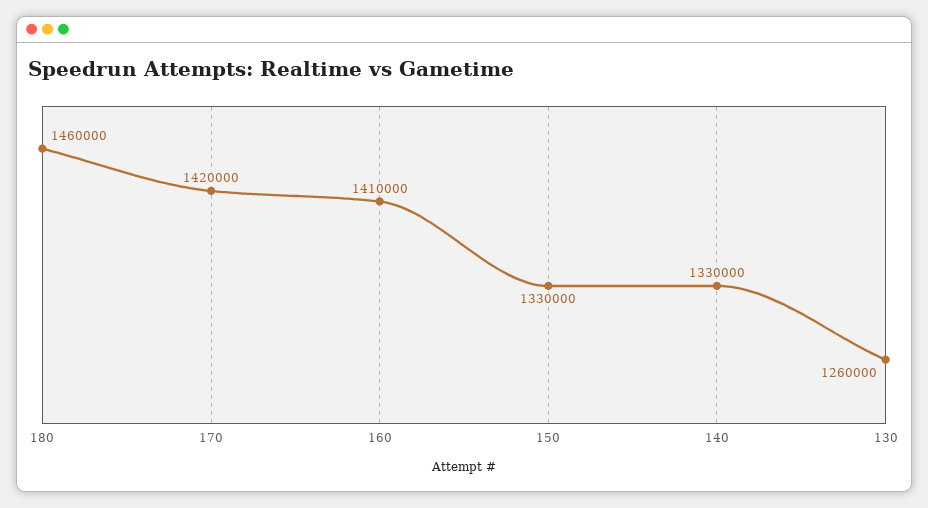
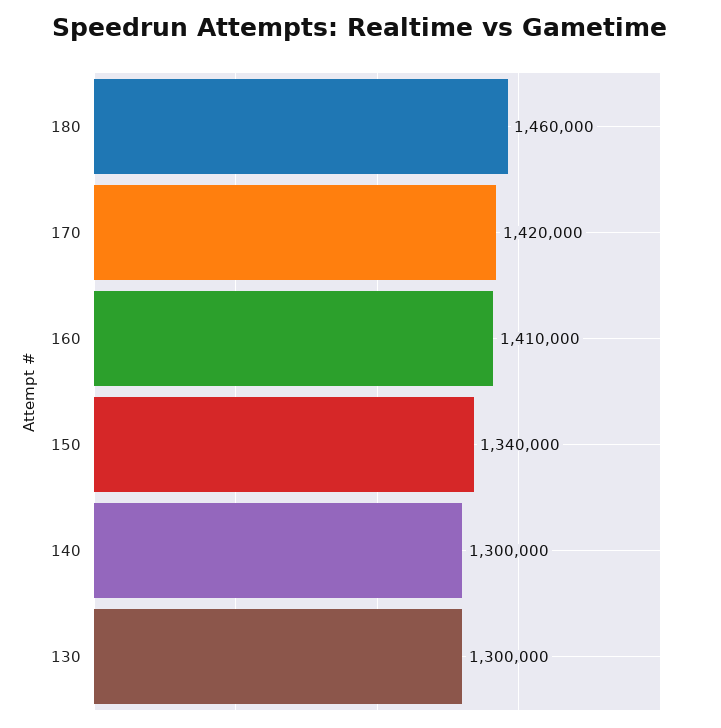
150: 1330000 -> 1340000
140: 1330000 -> 1300000
130: 1260000 -> 1300000

